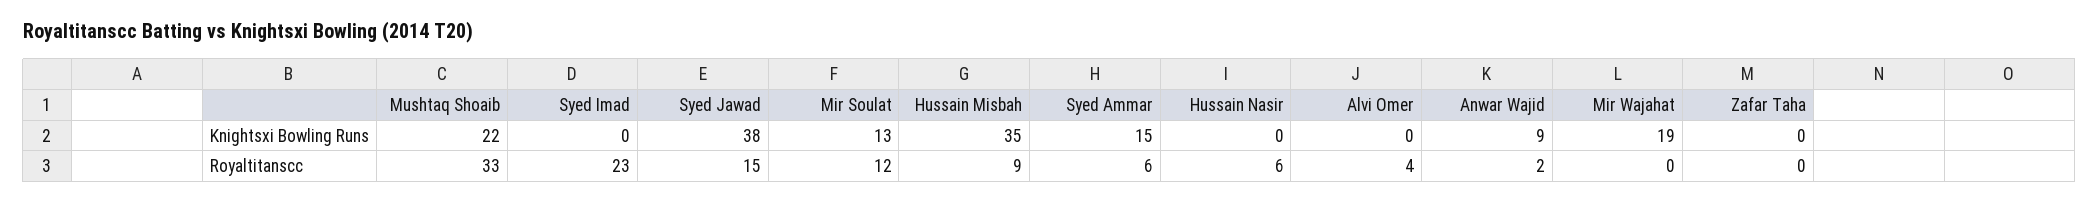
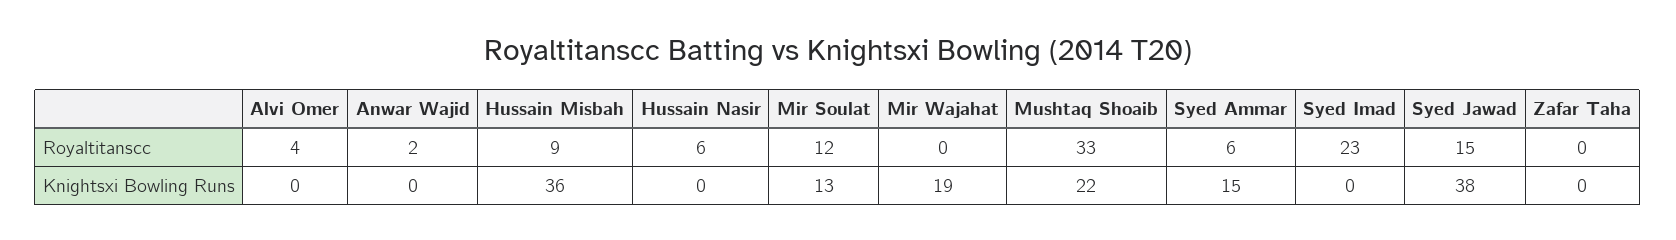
Hussain Misbah, Knightsxi Bowling Runs: 35 -> 36
Anwar Wajid, Knightsxi Bowling Runs: 9 -> 0

